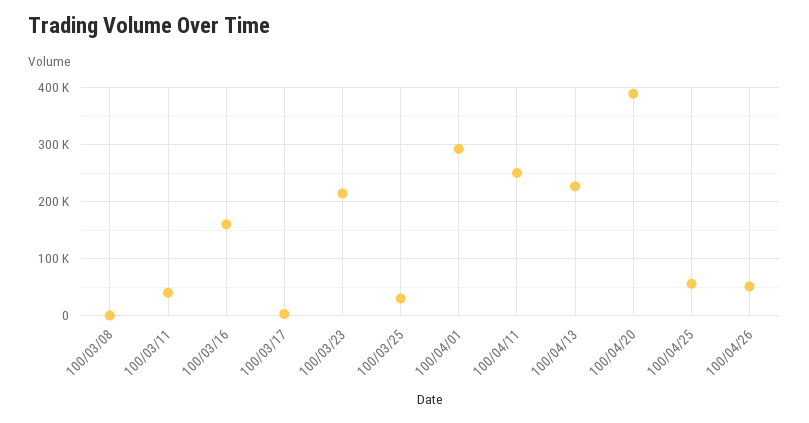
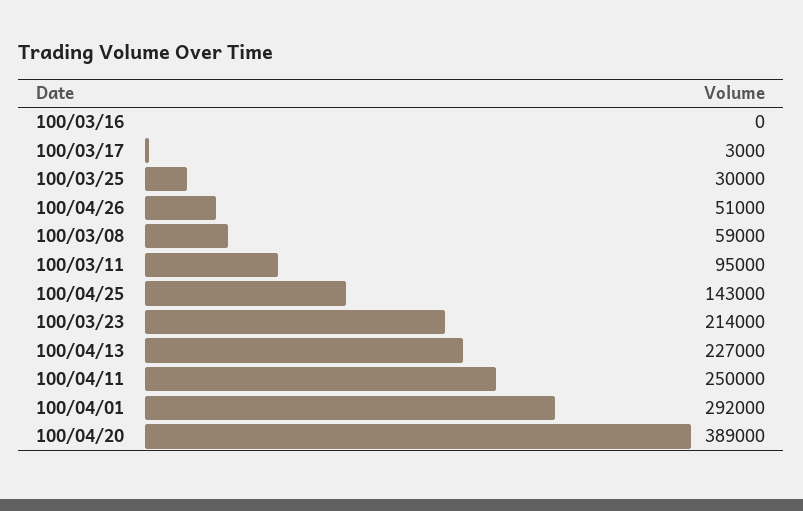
100/03/08: 0 -> 59000
100/03/11: 40000 -> 95000
100/03/16: 160000 -> 0
100/04/25: 60000 -> 143000

